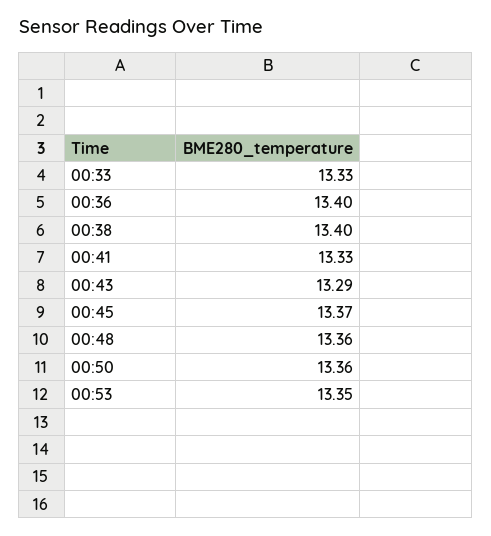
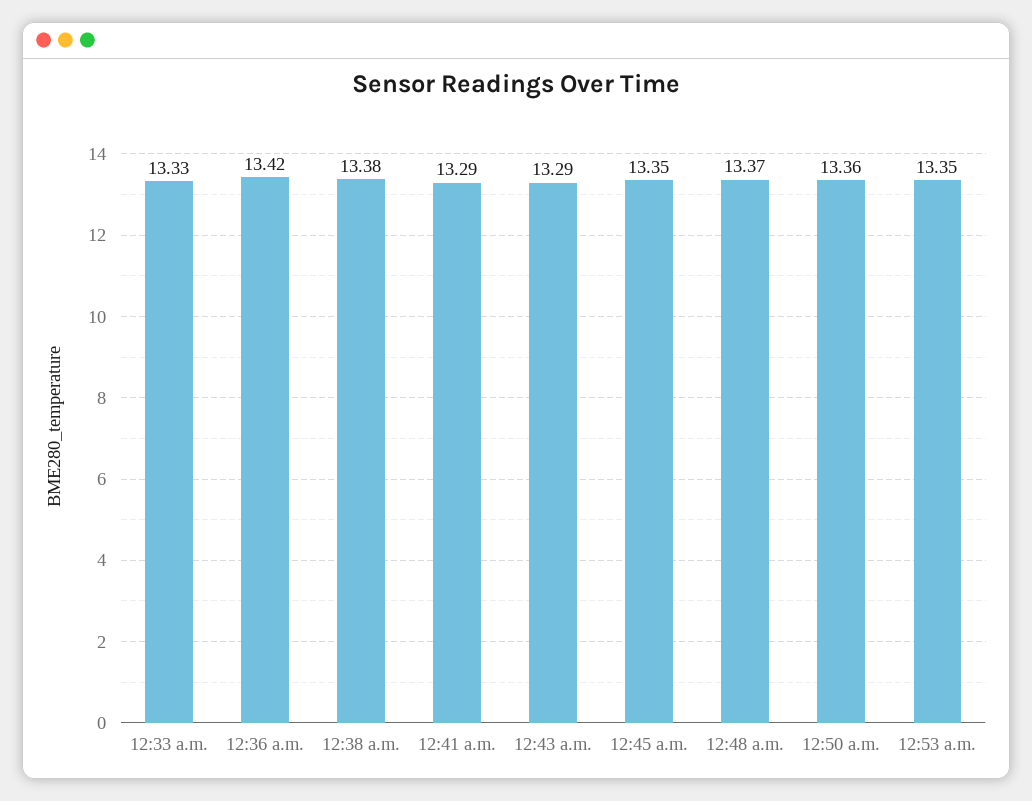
00:36: 13.4 -> 13.42
00:38: 13.4 -> 13.38
00:41: 13.33 -> 13.29
00:45: 13.37 -> 13.35
00:48: 13.36 -> 13.37

